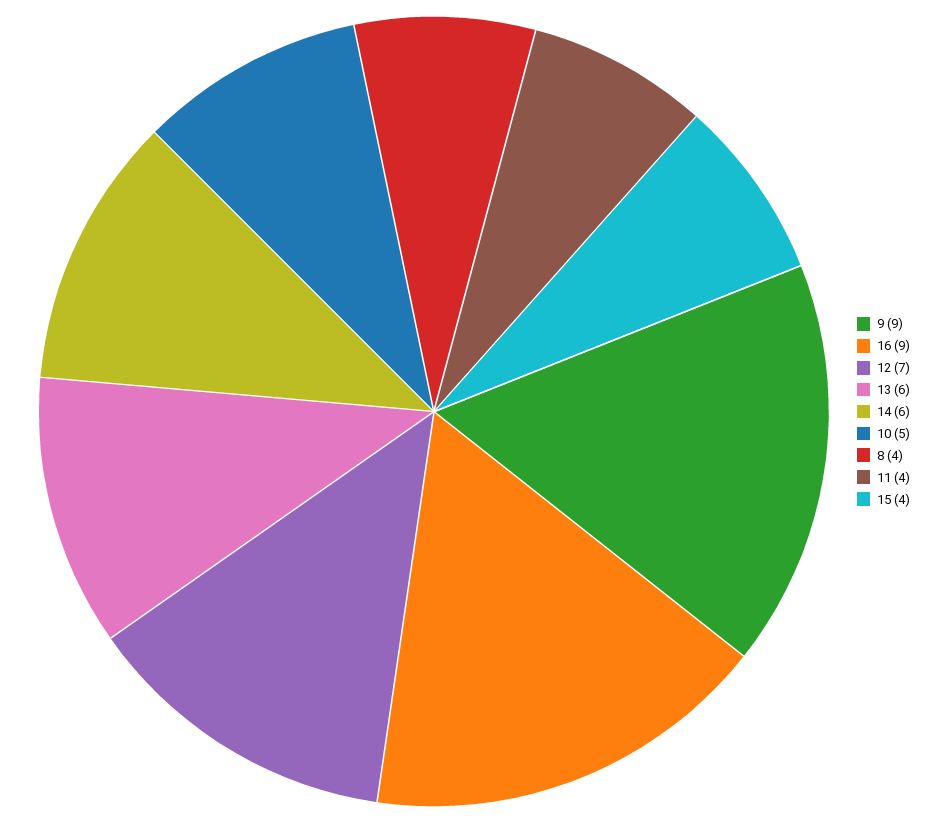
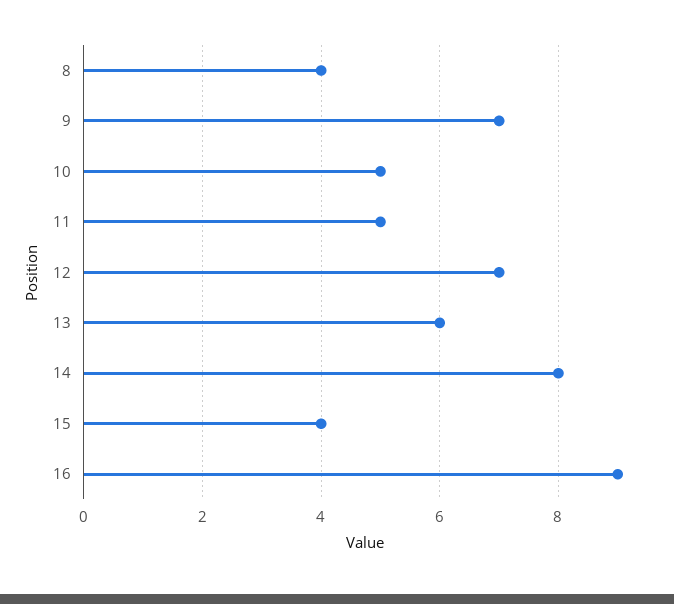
9: 9 -> 7
14: 6 -> 8
11: 4 -> 5

